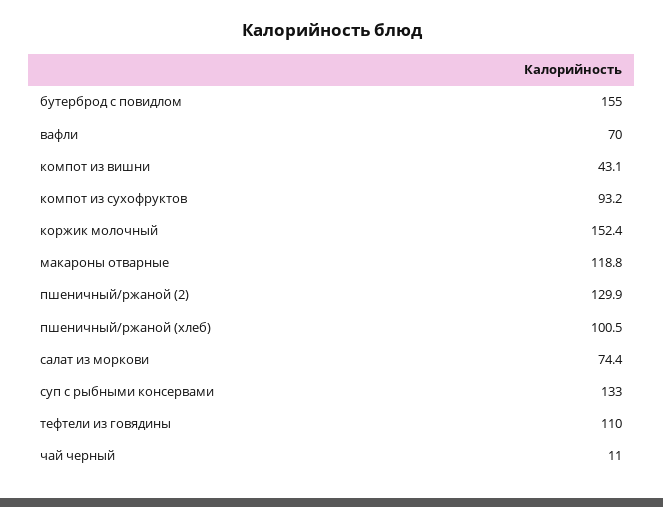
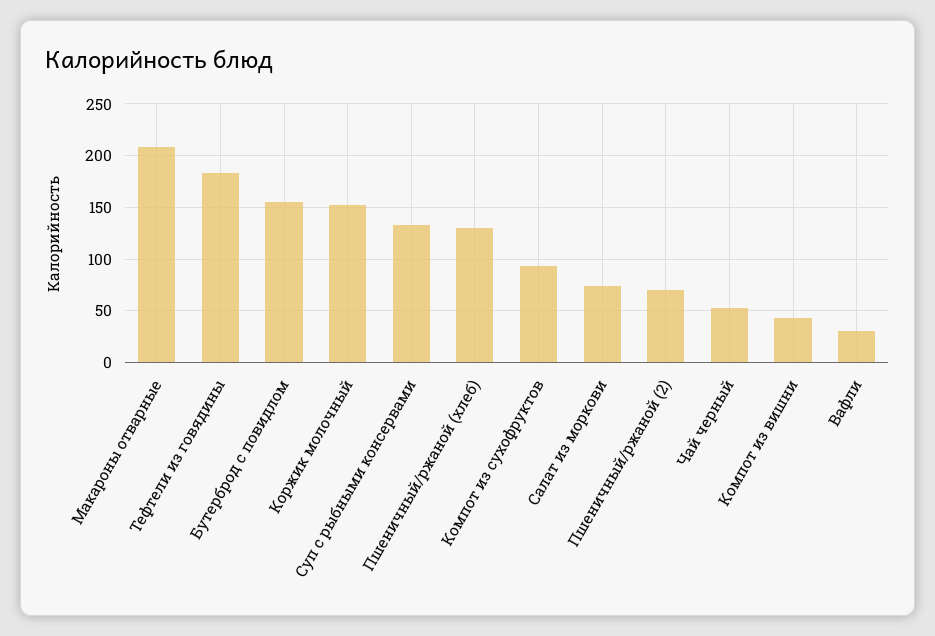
вафли: 70 -> 30
макароны отварные: 118.8 -> 210
пшеничный/ржаной (2): 129.9 -> 70
пшеничный/ржаной (хлеб): 100.5 -> 130
тефтели из говядины: 110 -> 180
чай черный: 11 -> 50

